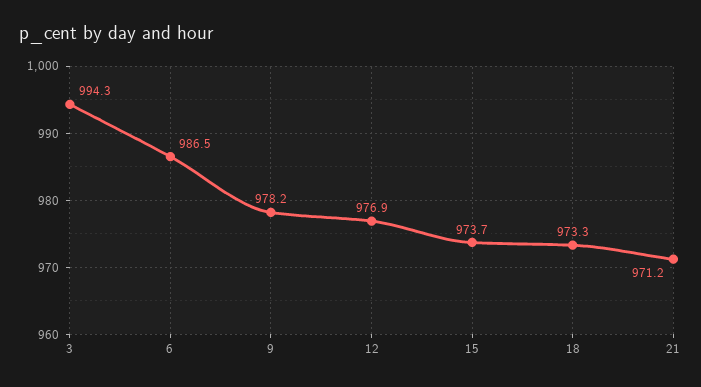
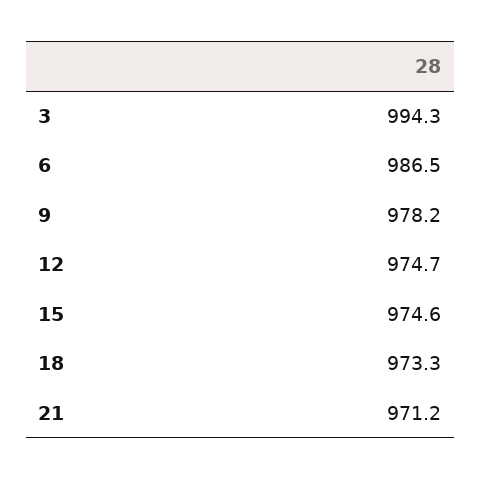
12: 976.9 -> 974.7
15: 973.7 -> 974.6

